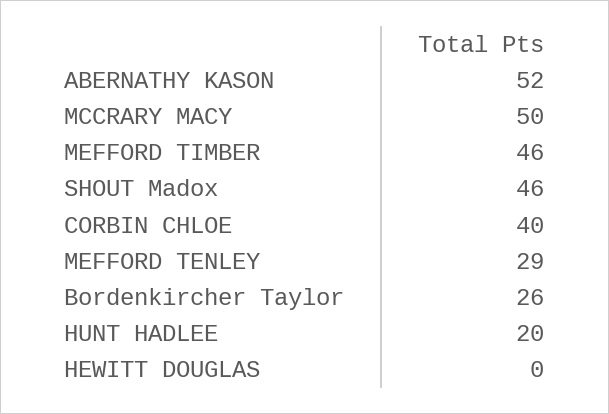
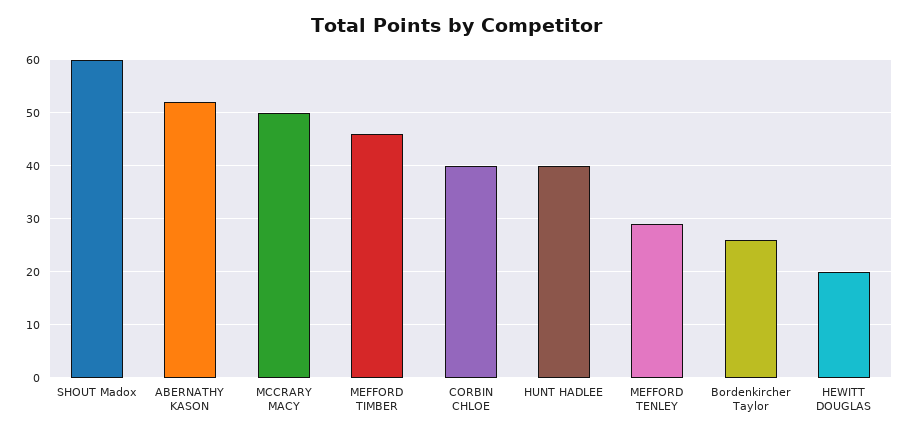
SHOUT Madox: 46 -> 60
HUNT HADLEE: 20 -> 40
HEWITT DOUGLAS: 0 -> 20

